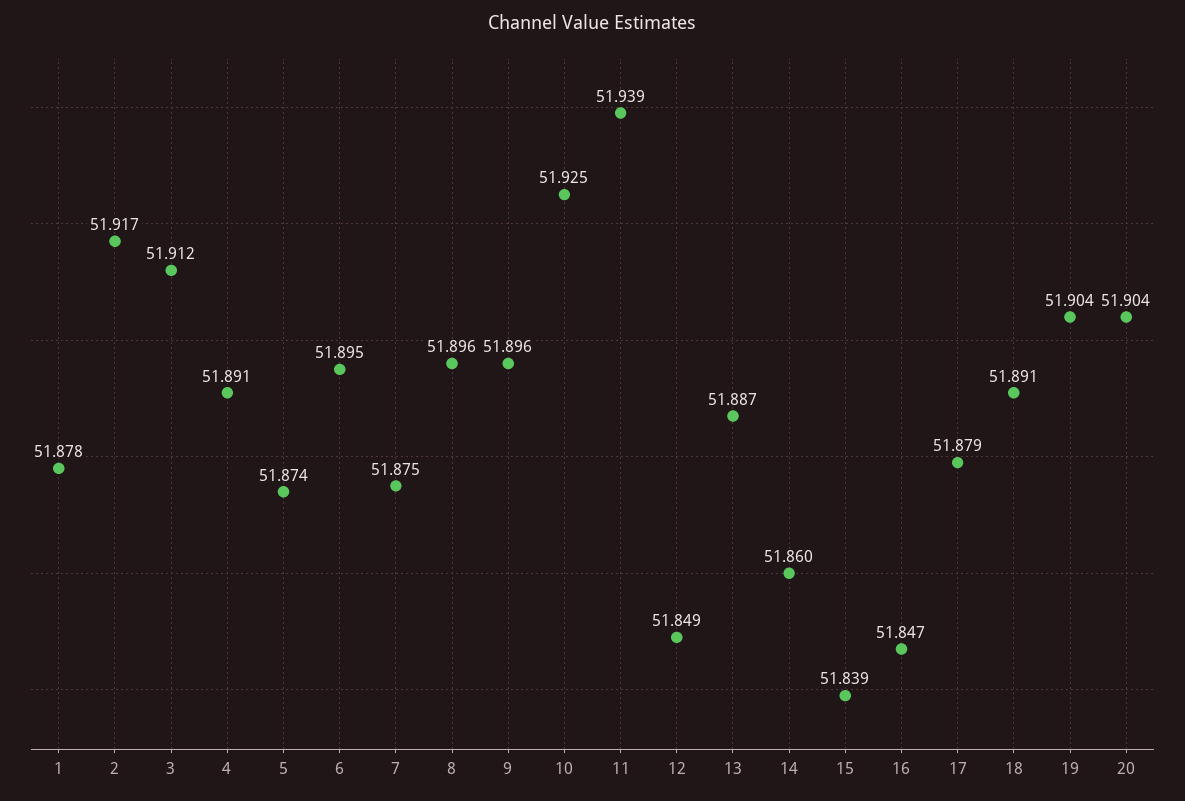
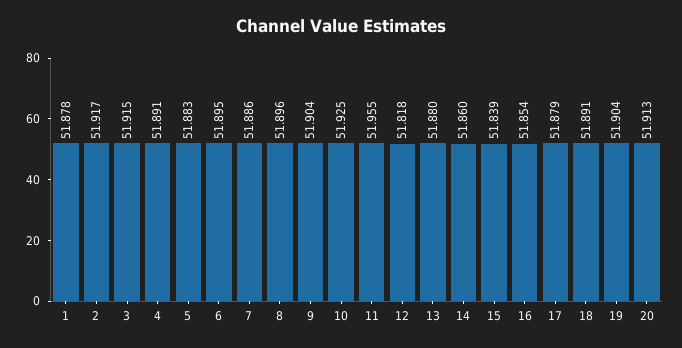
3: 51.912 -> 51.915
5: 51.874 -> 51.883
7: 51.875 -> 51.886
9: 51.896 -> 51.904
11: 51.939 -> 51.955
12: 51.849 -> 51.818
13: 51.887 -> 51.88
16: 51.847 -> 51.854
20: 51.904 -> 51.913

